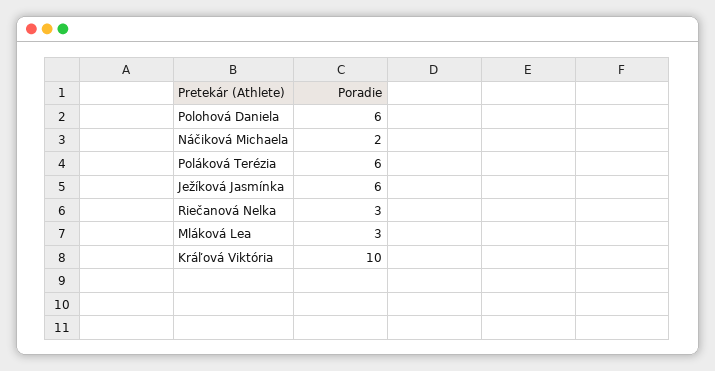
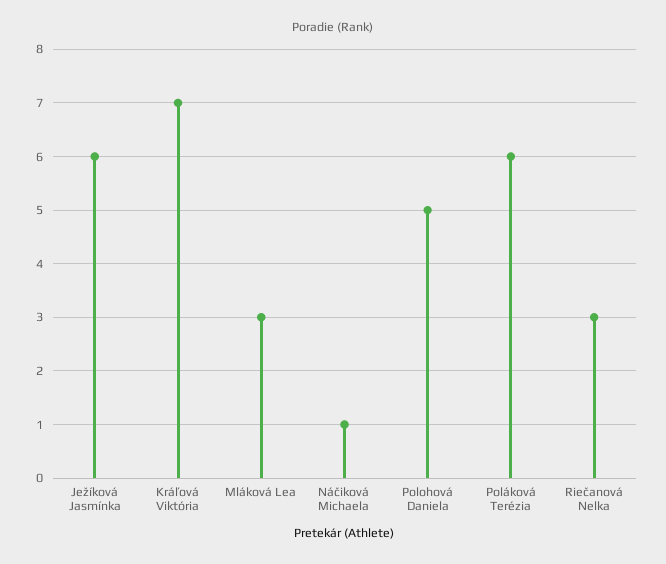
Polohová Daniela: 6 -> 5
Náčiková Michaela: 2 -> 1
Kráľová Viktória: 10 -> 7

